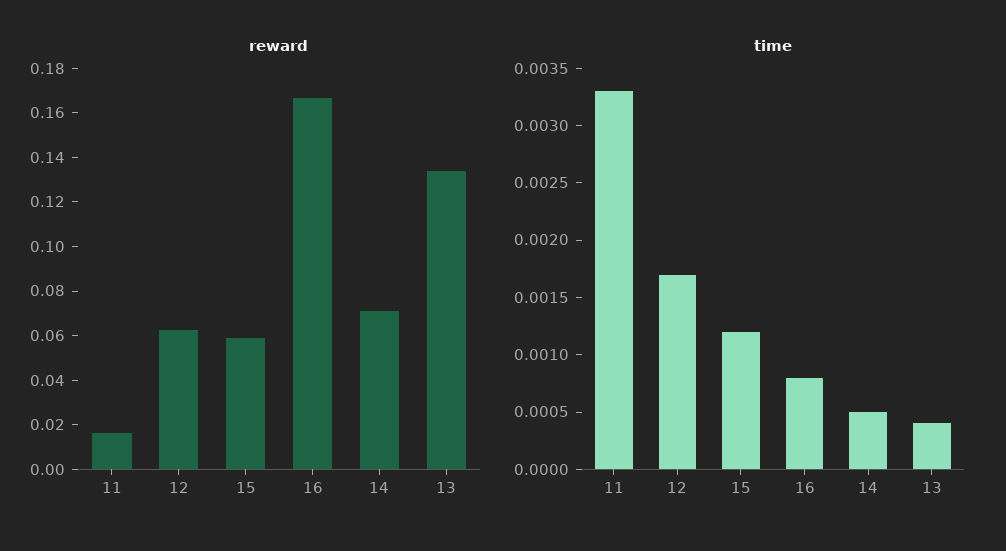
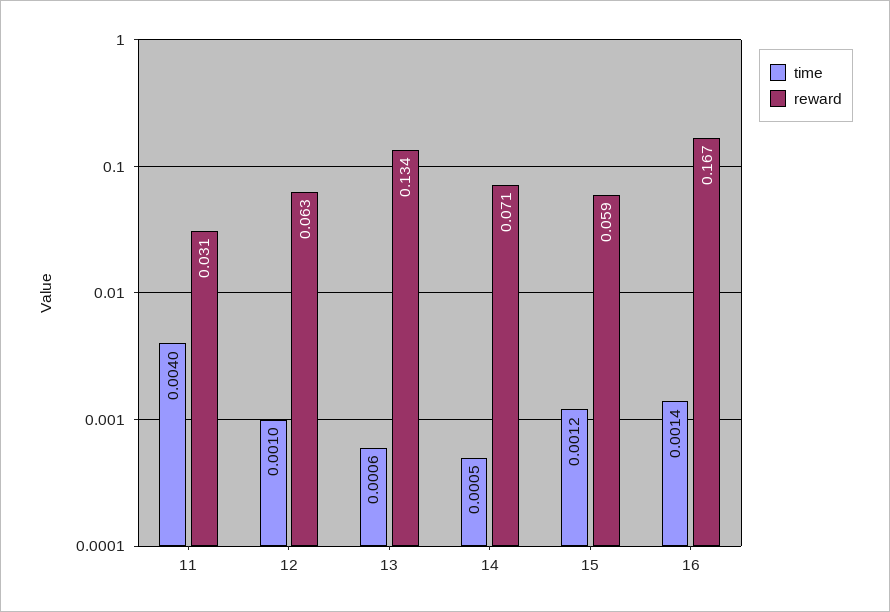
reward, 11: 0.015 -> 0.031
time, 11: 0.0033 -> 0.004
time, 12: 0.0017 -> 0.001
time, 16: 0.0008 -> 0.0014
time, 13: 0.0004 -> 0.0006

